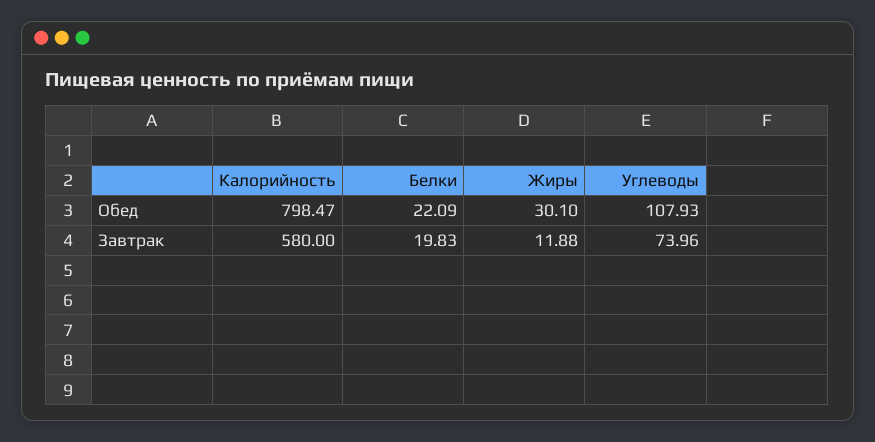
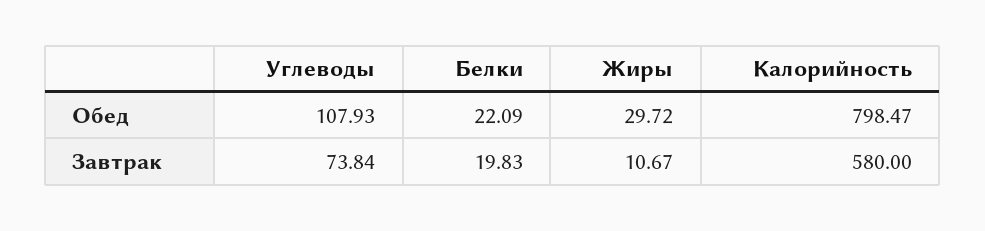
Жиры, Обед: 30.1 -> 29.72
Жиры, Завтрак: 11.88 -> 10.67
Углеводы, Завтрак: 73.96 -> 73.84

